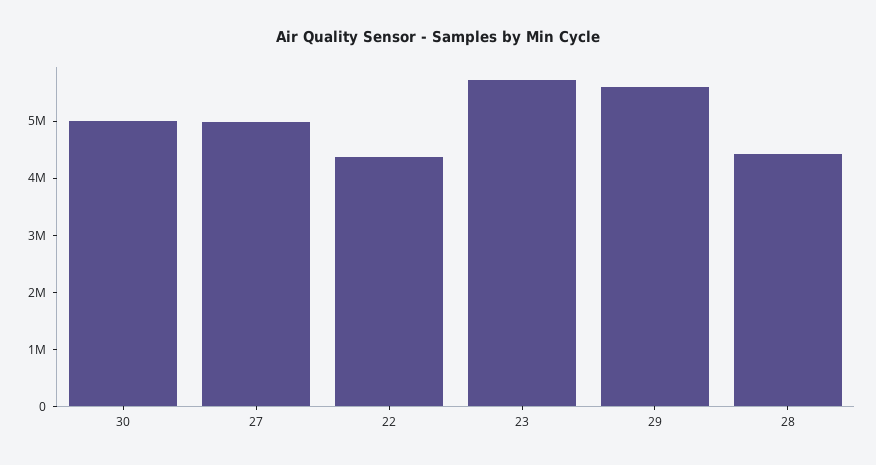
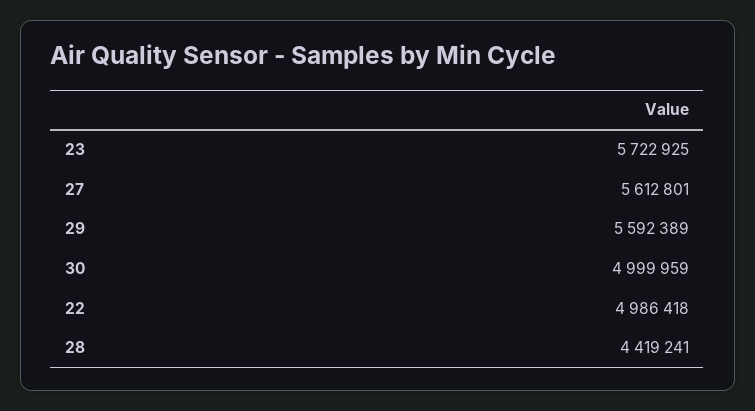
27: 5000000 -> 5612801
22: 4400000 -> 4986418

